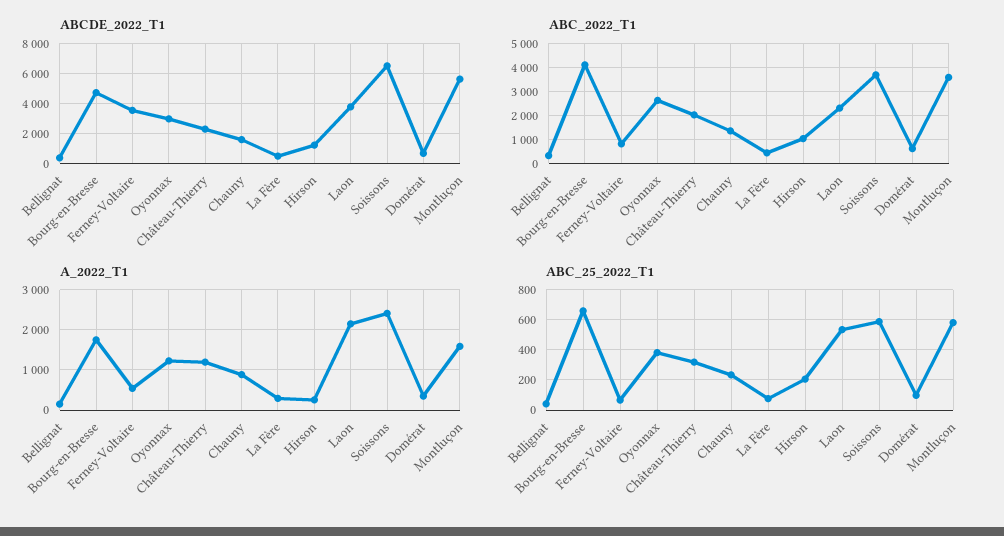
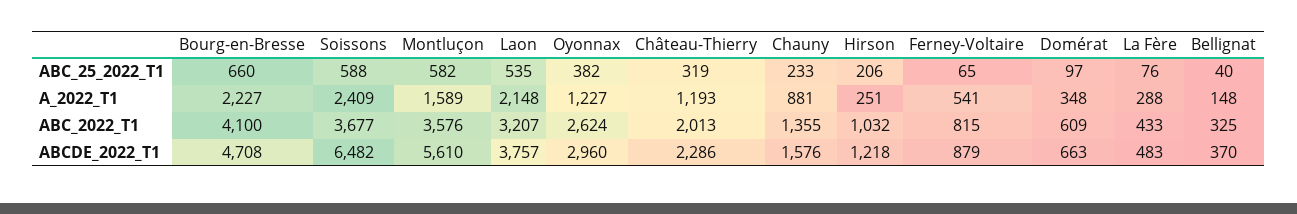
ABCDE_2022_T1, Ferney-Voltaire: 3500 -> 879
ABC_2022_T1, Laon: 2250 -> 3207
A_2022_T1, Bourg-en-Bresse: 1800 -> 2227

